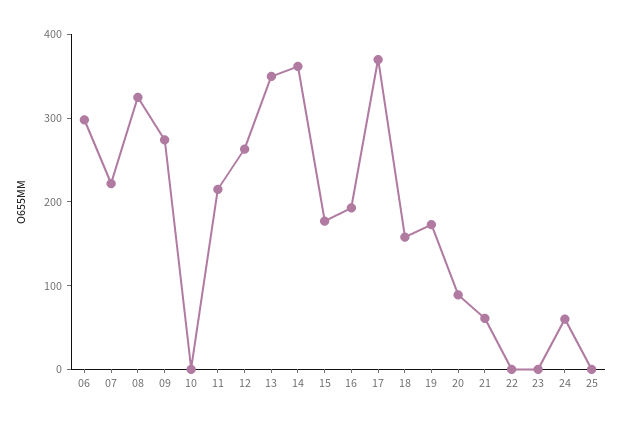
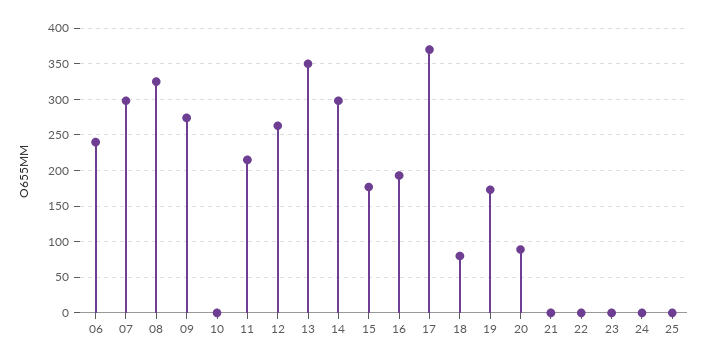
06: 300 -> 240
07: 220 -> 300
14: 360 -> 300
18: 160 -> 80
21: 60 -> 0
24: 60 -> 0

